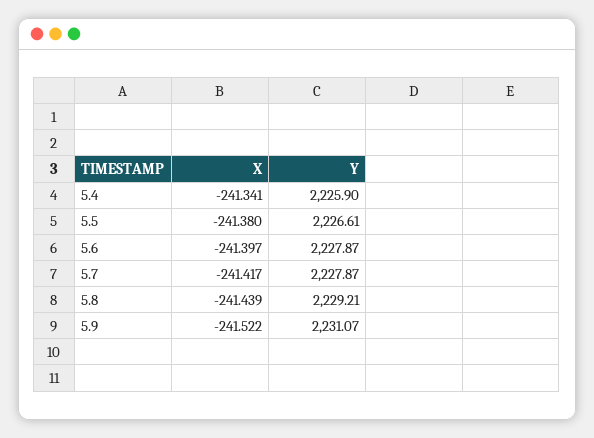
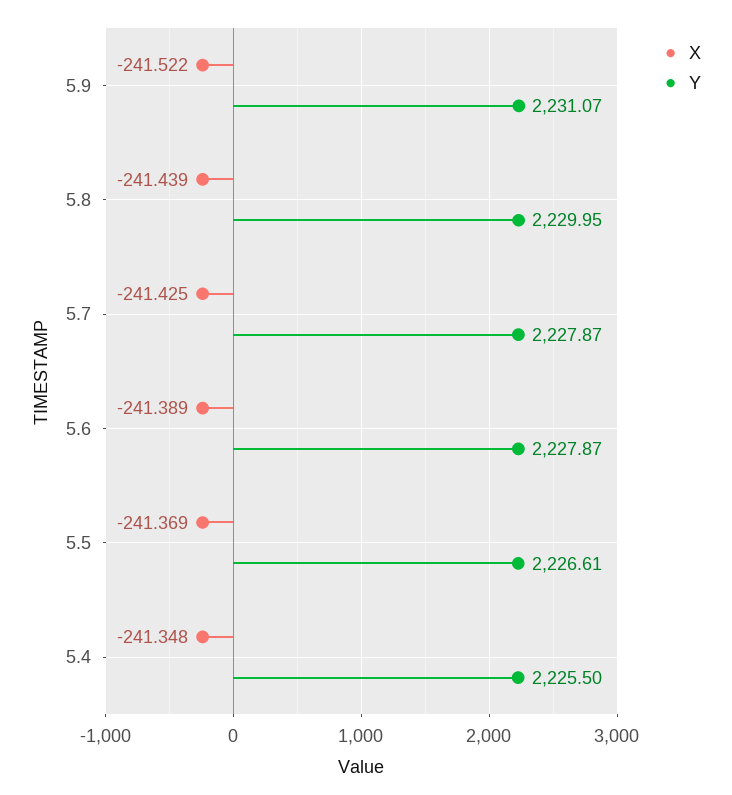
X, 5.4: -241.341 -> -241.348
Y, 5.4: 2225.9 -> 2225.5
X, 5.5: -241.38 -> -241.369
X, 5.6: -241.397 -> -241.389
X, 5.7: -241.417 -> -241.425
Y, 5.8: 2229.21 -> 2229.95

